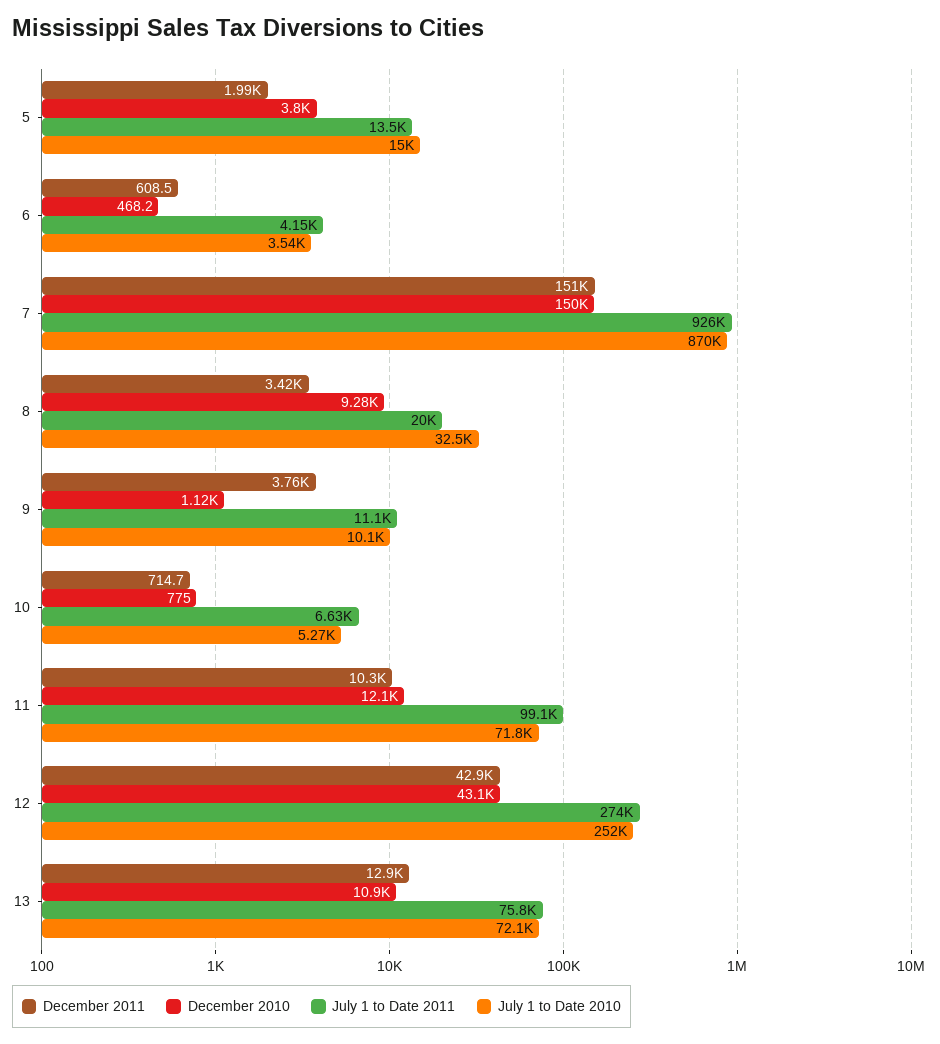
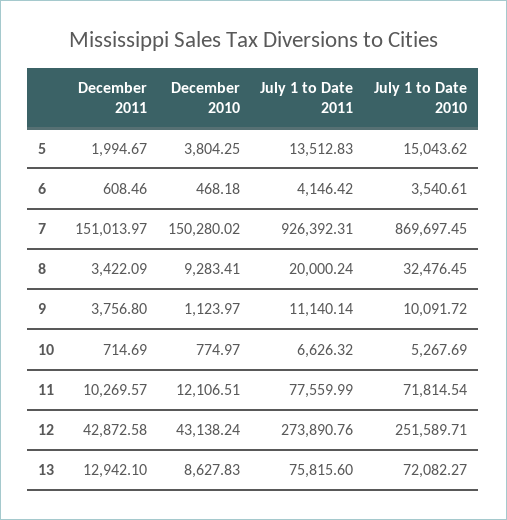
July 1 to Date 2011, 11: 99100 -> 77559.99
December 2010, 13: 10900 -> 8627.83

